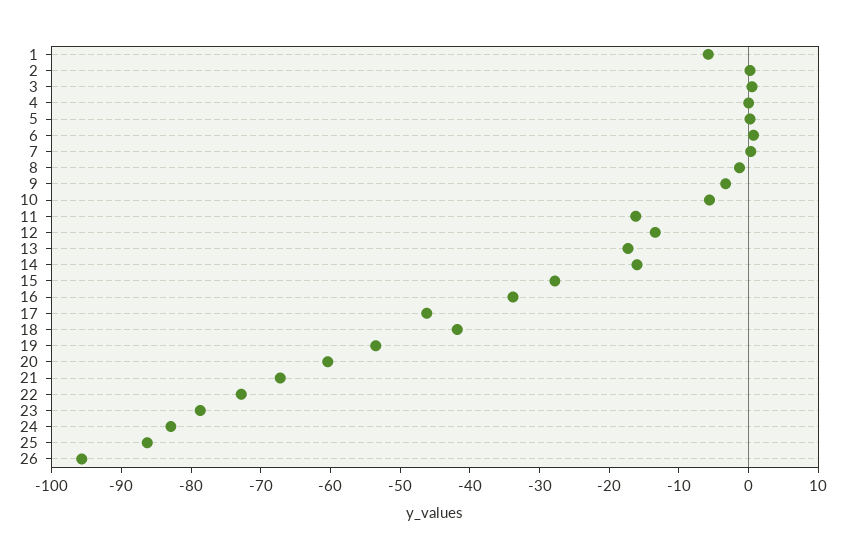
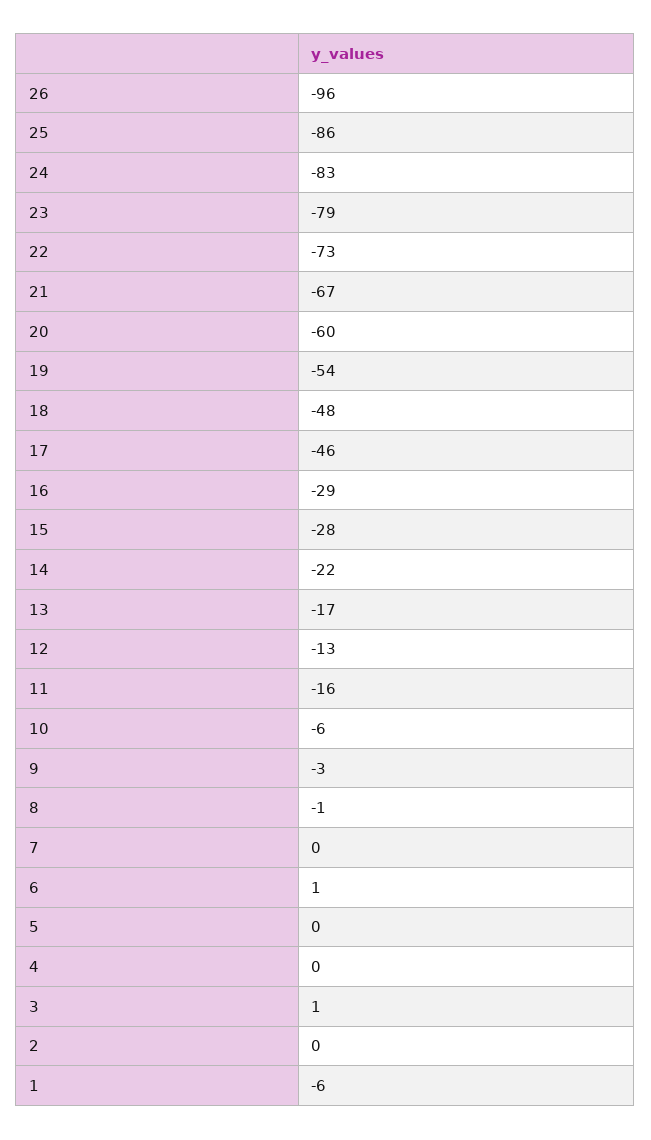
14: -16 -> -22
16: -34 -> -29
18: -42 -> -48

